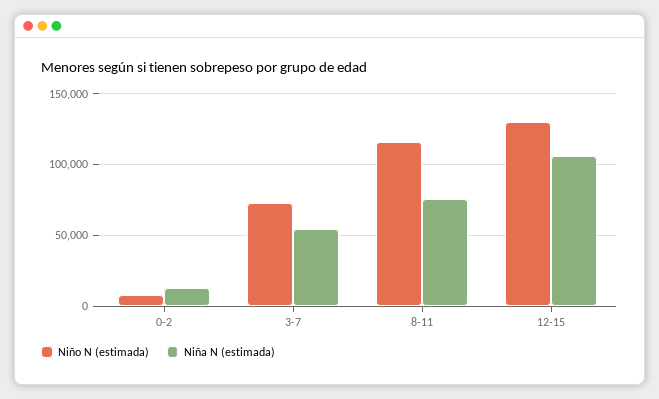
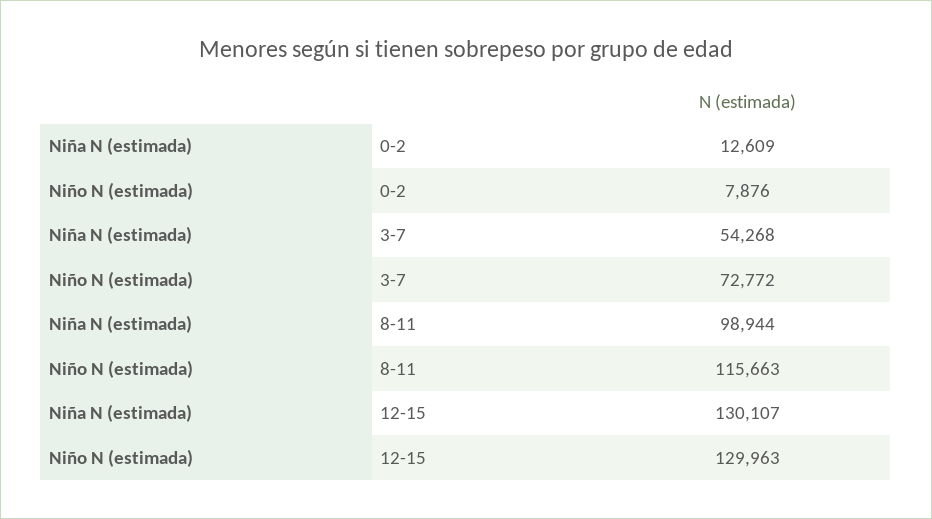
Niña N (estimada), 8-11: 75000 -> 98944
Niña N (estimada), 12-15: 105000 -> 130107

